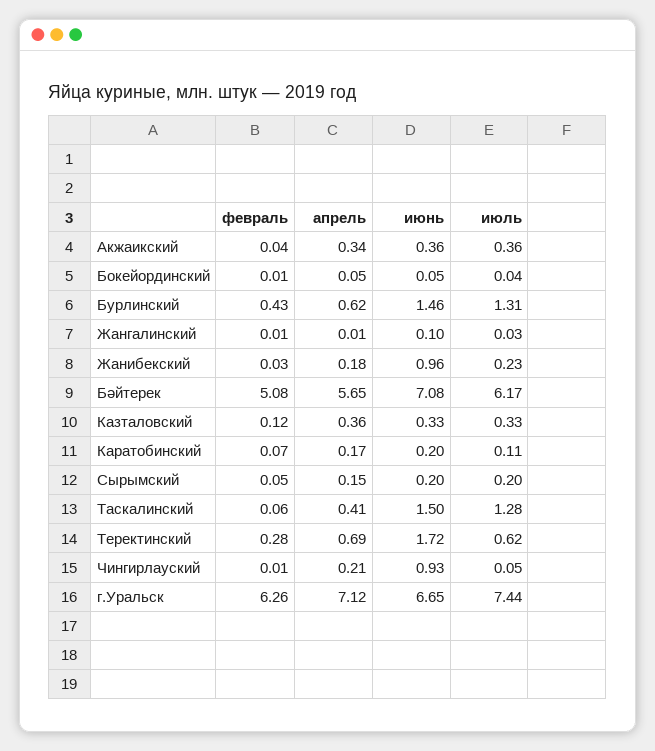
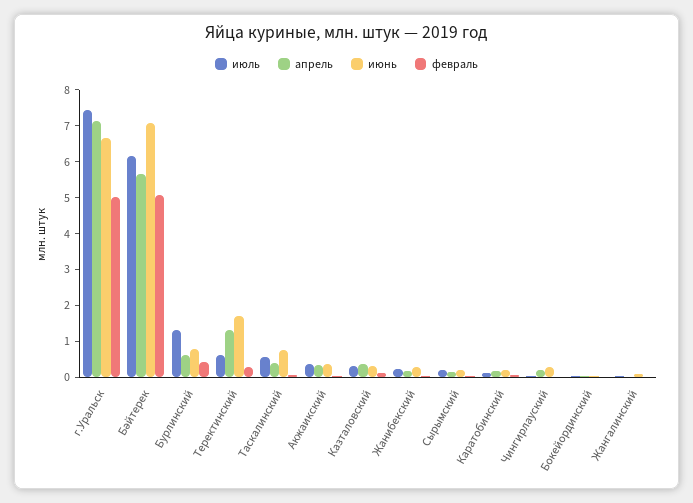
июнь, Бурлинский: 1.46 -> 0.75
июнь, Жанибекский: 0.96 -> 0.25
июнь, Таскалинский: 1.5 -> 0.75
июль, Таскалинский: 1.28 -> 0.5
апрель, Теректинский: 0.69 -> 1.25
июнь, Чингирлауский: 0.93 -> 0.25
февраль, г.Уральск: 6.26 -> 5

